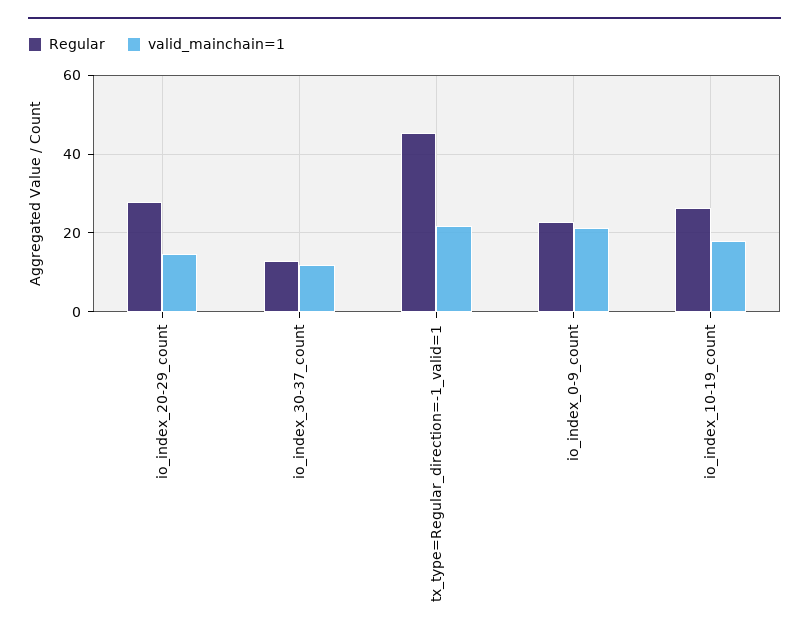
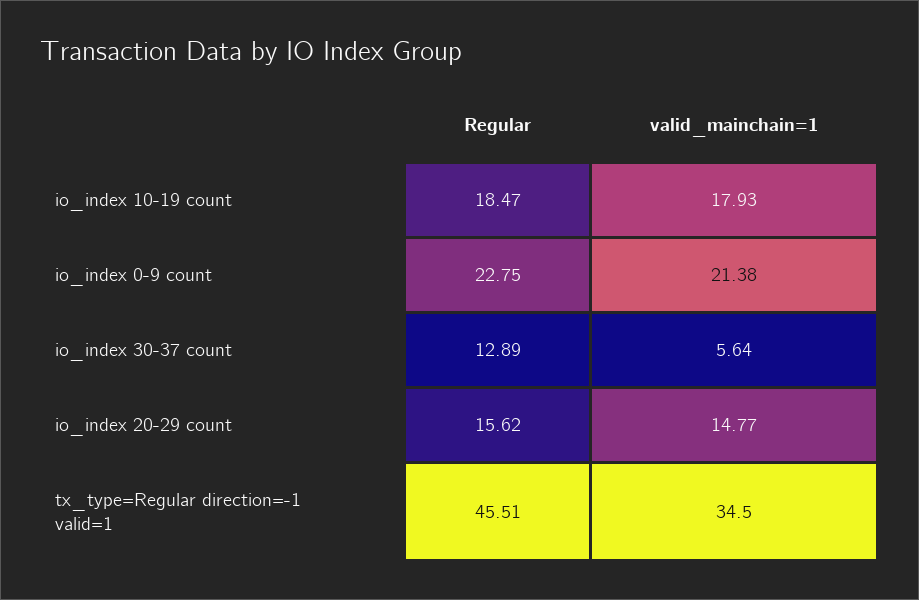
Regular, io_index_20-29_count: 28 -> 15.62
valid_mainchain=1, io_index_30-37_count: 12 -> 5.64
valid_mainchain=1, tx_type=Regular_direction=-1_valid=1: 22 -> 34.5
Regular, io_index_10-19_count: 26 -> 18.47

